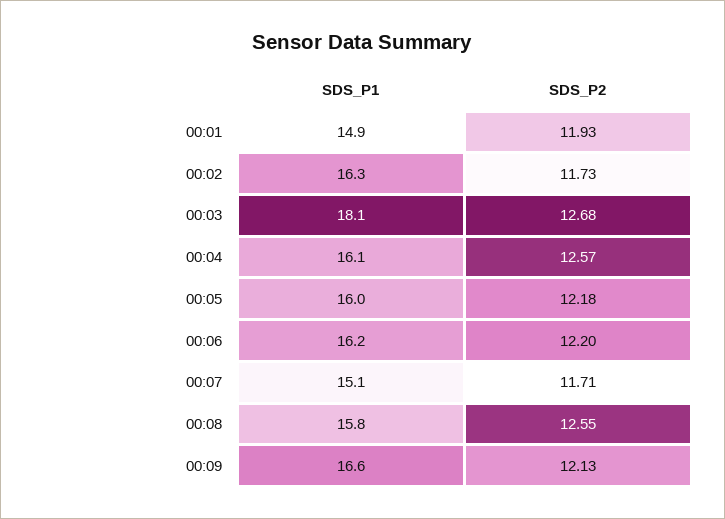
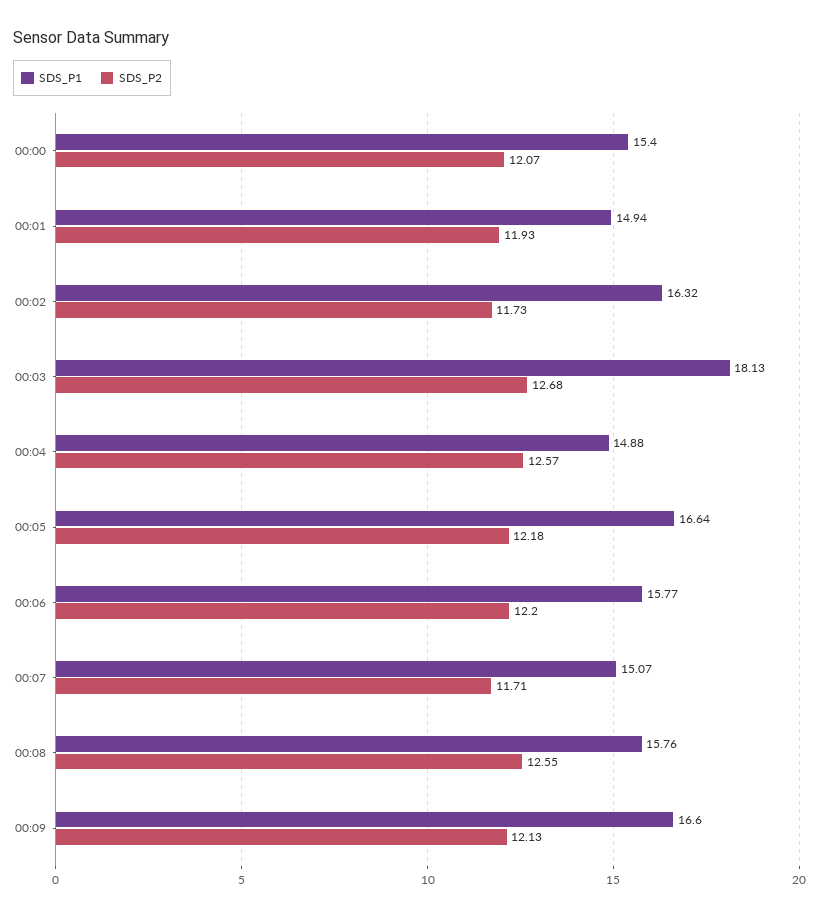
SDS_P1, 00:04: 16.1 -> 14.88
SDS_P1, 00:05: 16 -> 16.64
SDS_P1, 00:06: 16.2 -> 15.77
SDS_P1, 00:00: none -> 15.4
SDS_P2, 00:00: none -> 12.07

